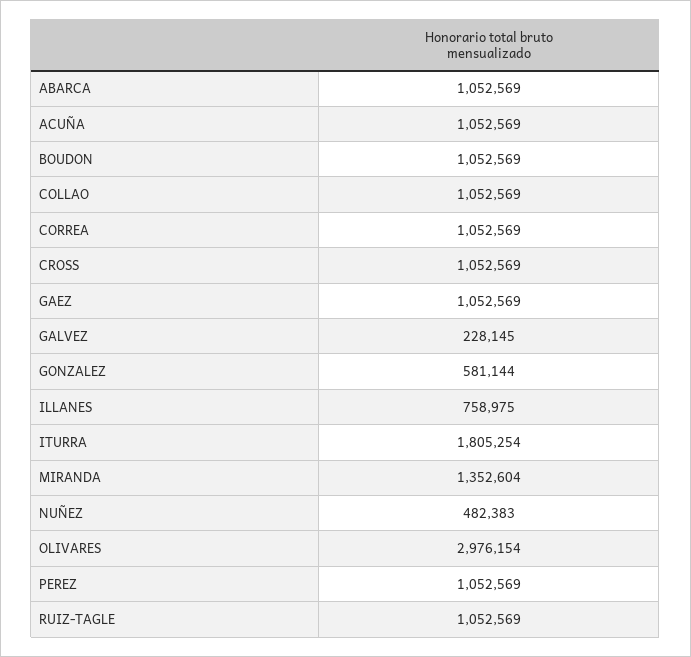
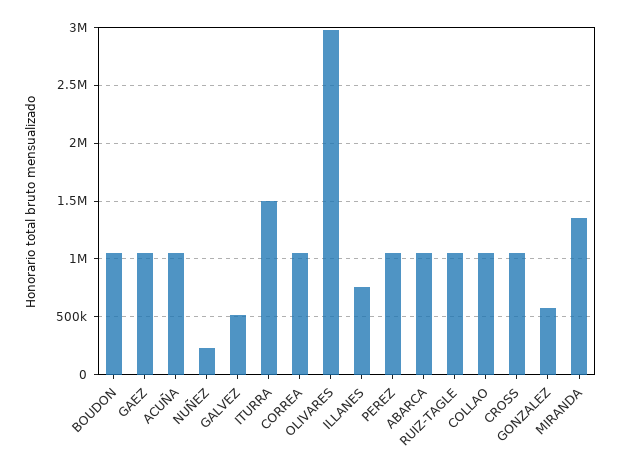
GALVEZ: 228145 -> 500000
ITURRA: 1805254 -> 1500000
NUÑEZ: 482383 -> 200000

